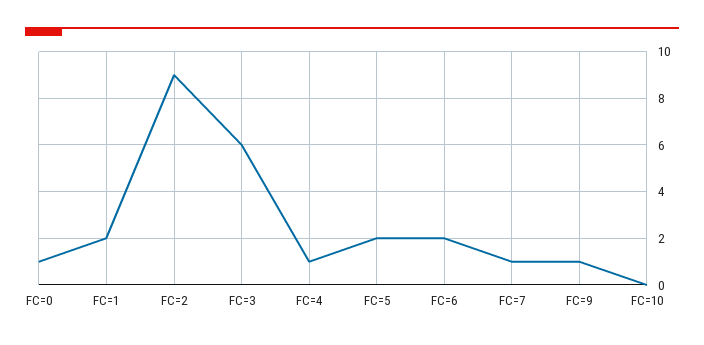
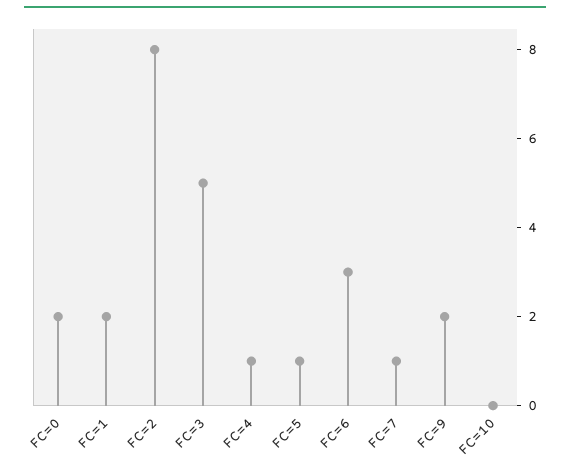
FC=0: 1 -> 2
FC=2: 9 -> 8
FC=3: 6 -> 5
FC=5: 2 -> 1
FC=6: 2 -> 3
FC=9: 1 -> 2

